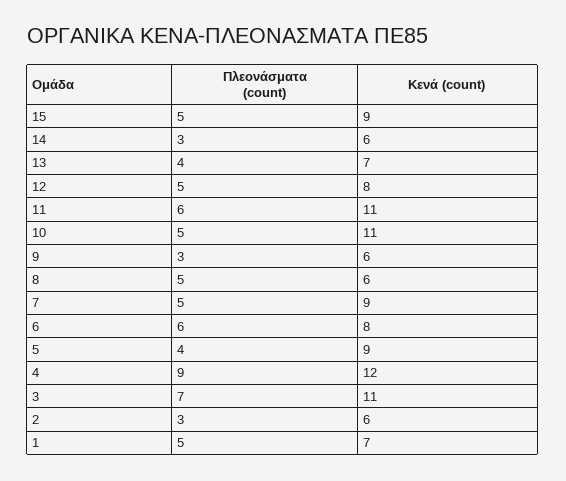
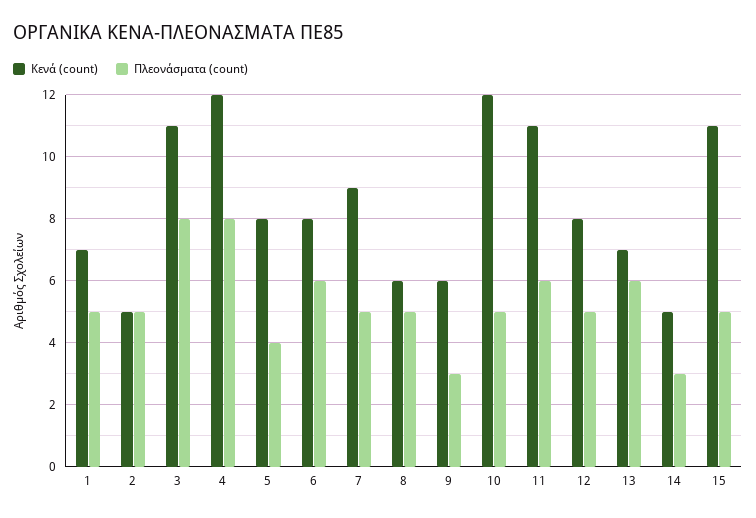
Κενά (count), 15: 9 -> 11
Κενά (count), 14: 6 -> 5
Πλεονάσματα (count), 13: 4 -> 6
Κενά (count), 10: 11 -> 12
Κενά (count), 5: 9 -> 8
Πλεονάσματα (count), 4: 9 -> 8
Πλεονάσματα (count), 3: 7 -> 8
Πλεονάσματα (count), 2: 3 -> 5
Κενά (count), 2: 6 -> 5

